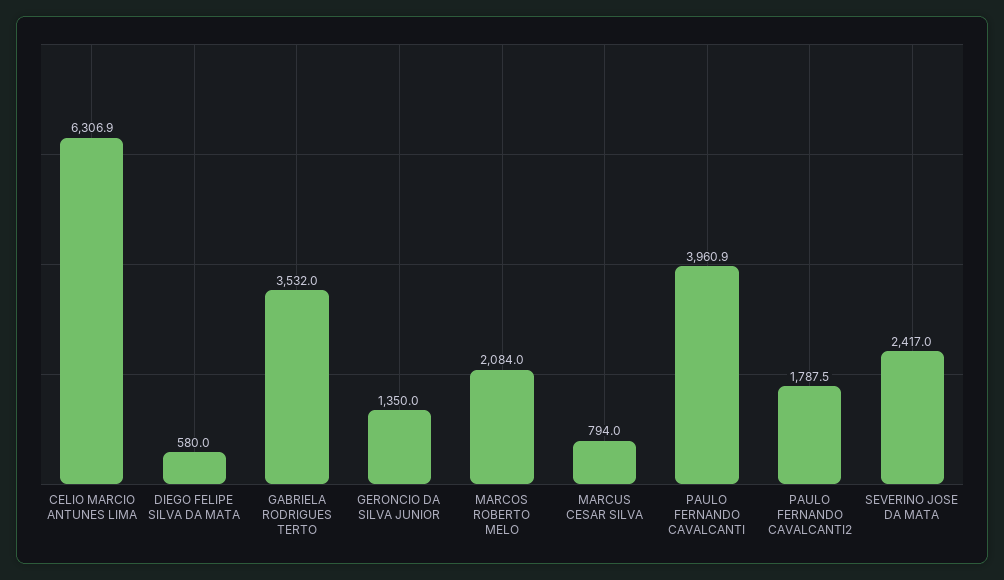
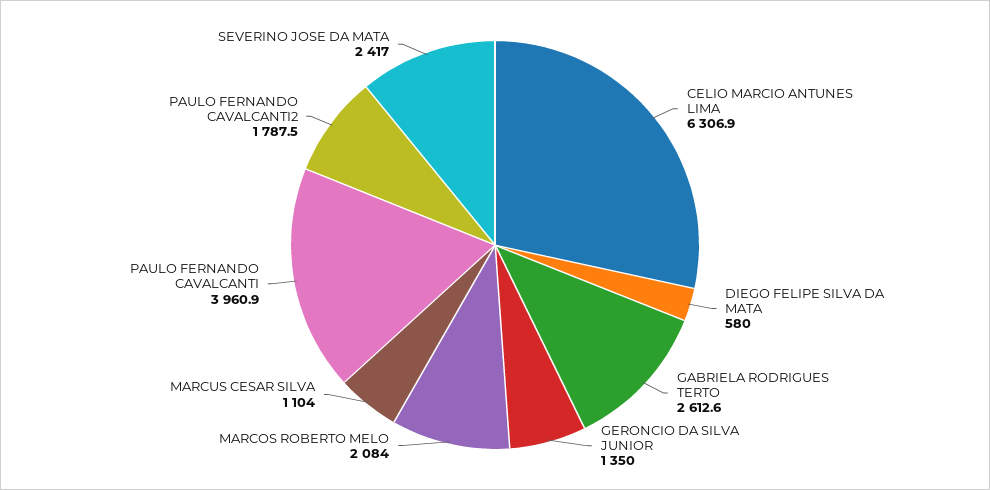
GABRIELA RODRIGUES TERTO: 3532 -> 2612.6
MARCUS CESAR SILVA: 794 -> 1104

